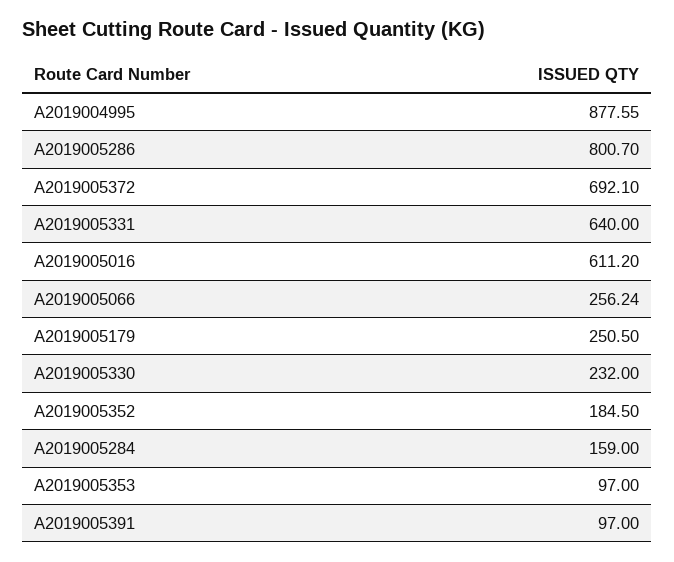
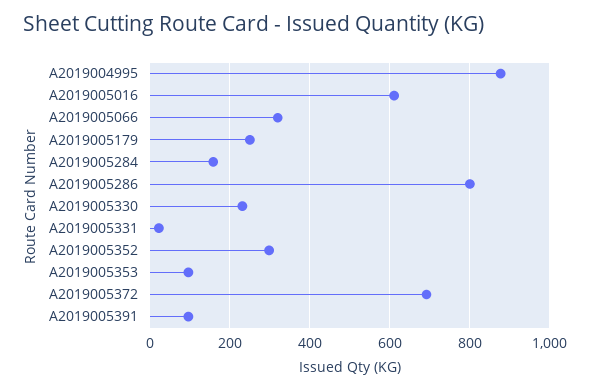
A2019005331: 640 -> 20
A2019005066: 256.24 -> 320
A2019005352: 184.5 -> 300

